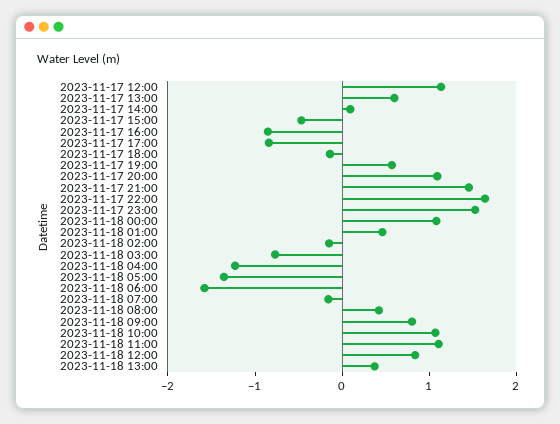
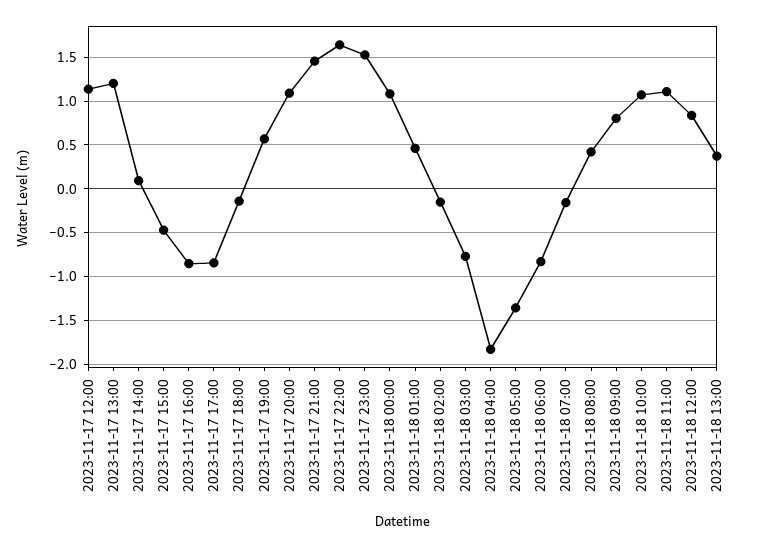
2023-11-17 13:00: 0.6 -> 1.2
2023-11-18 04:00: -1.2 -> -1.8
2023-11-18 06:00: -1.6 -> -0.8

